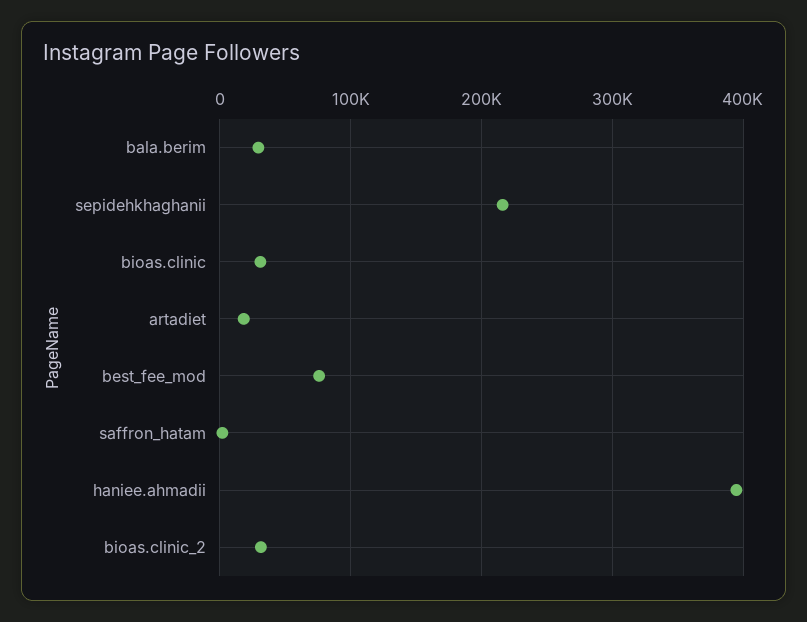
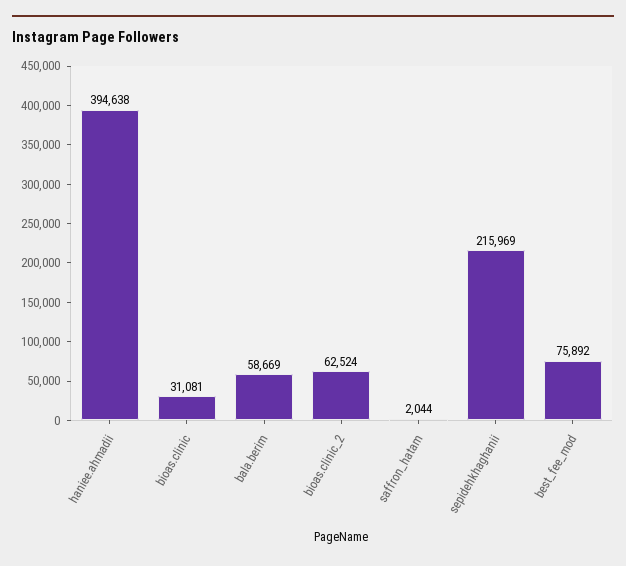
bala.berim: 30000 -> 58669
artadiet: 20000 -> none
bioas.clinic_2: 30000 -> 62524

